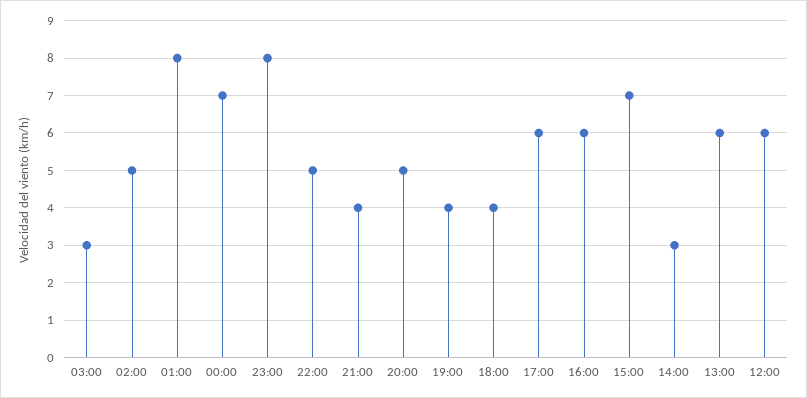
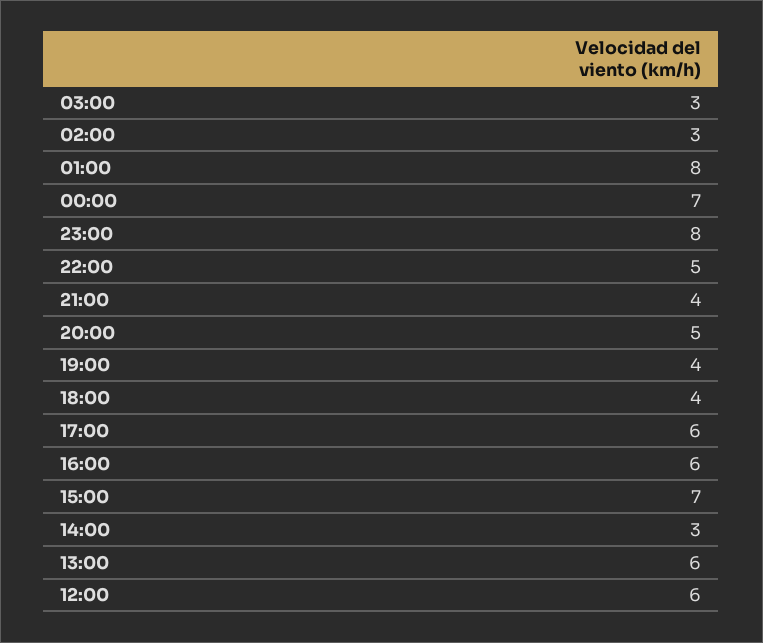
02:00: 5 -> 3

